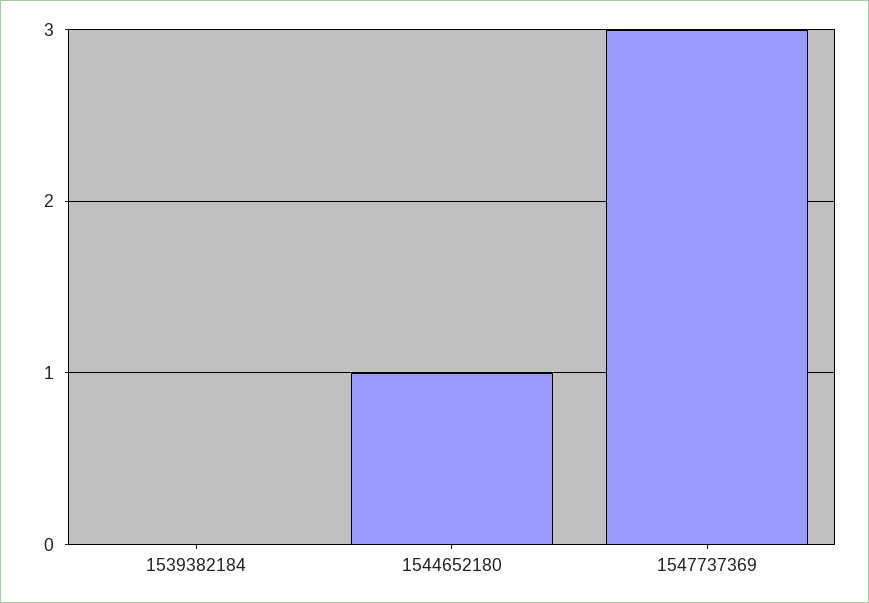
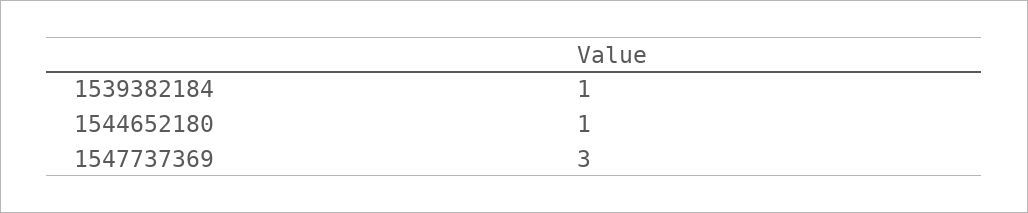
1539382184: 0 -> 1

